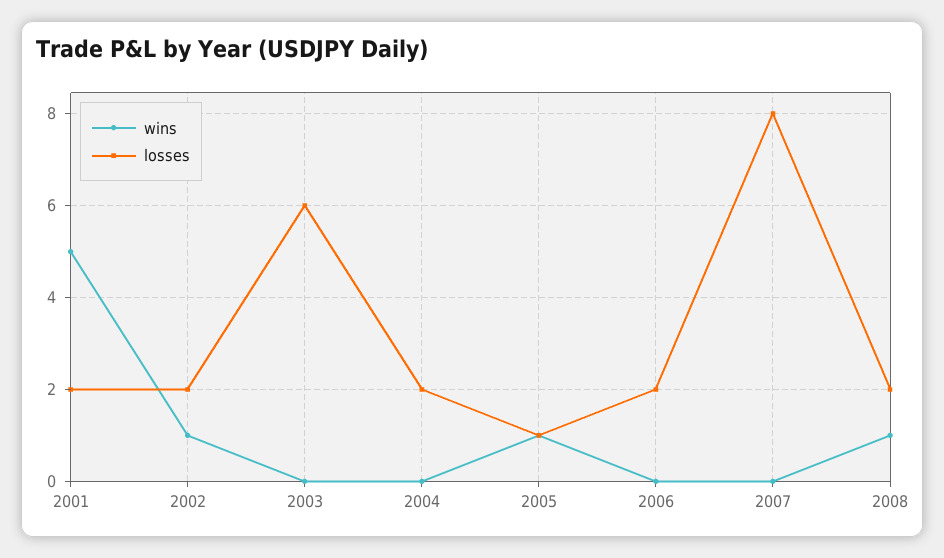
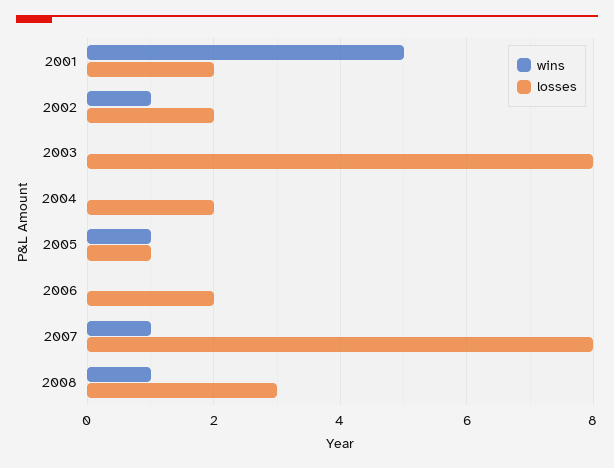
losses, 2003: 6 -> 8
wins, 2007: 0 -> 1
losses, 2008: 2 -> 3

